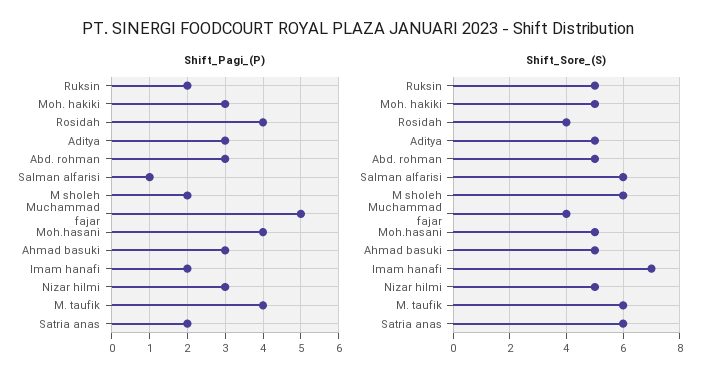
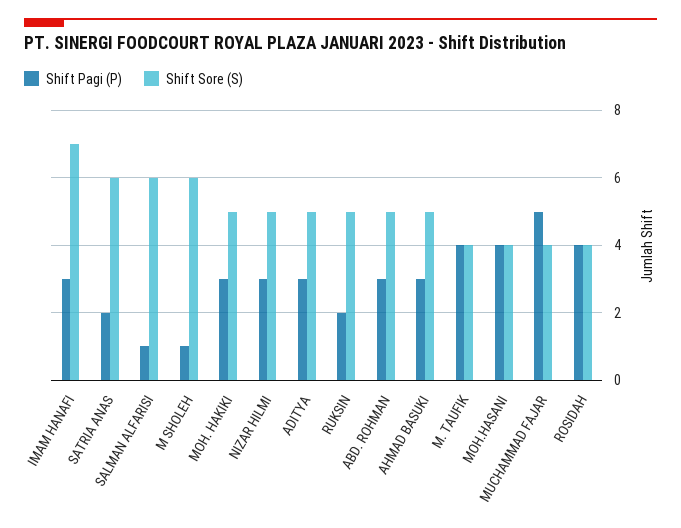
Shift_Pagi_(P), M sholeh: 2 -> 1
Shift_Pagi_(P), Imam hanafi: 2 -> 3
Shift_Sore_(S), Moh.hasani: 5 -> 4
Shift_Sore_(S), M. taufik: 6 -> 4

